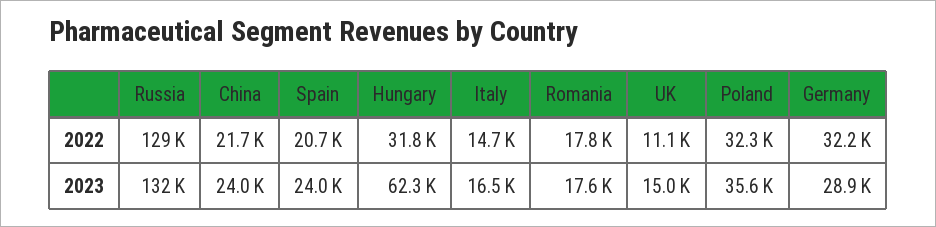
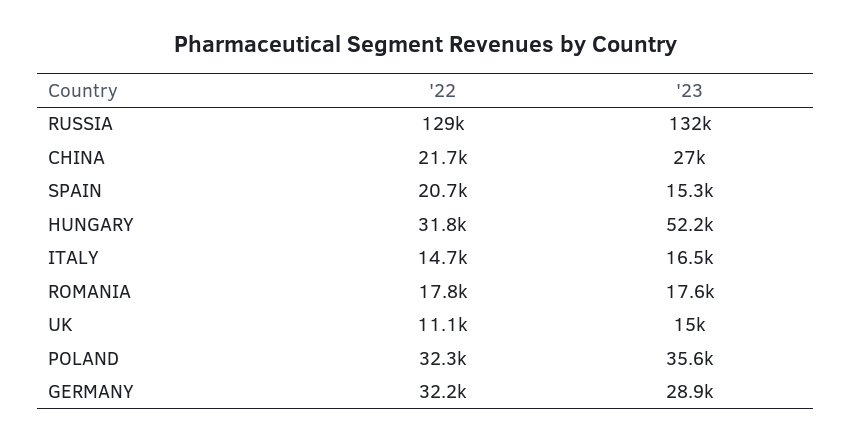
China, 2023: 24000 -> 27000
Spain, 2023: 24000 -> 15300
Hungary, 2023: 62300 -> 52200

